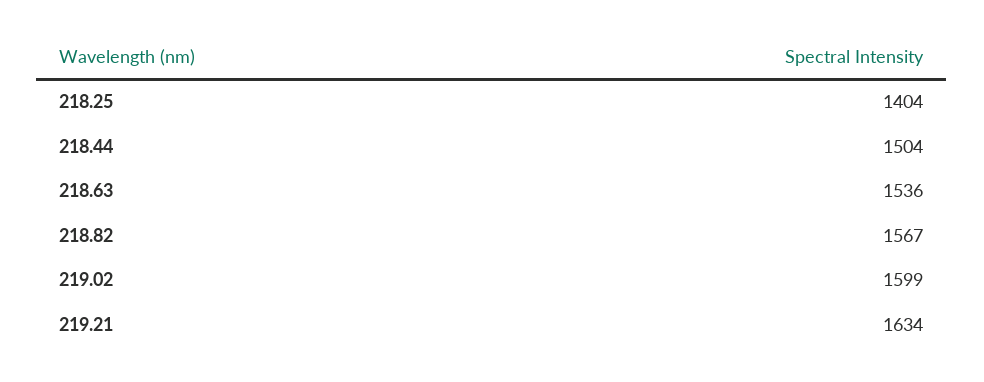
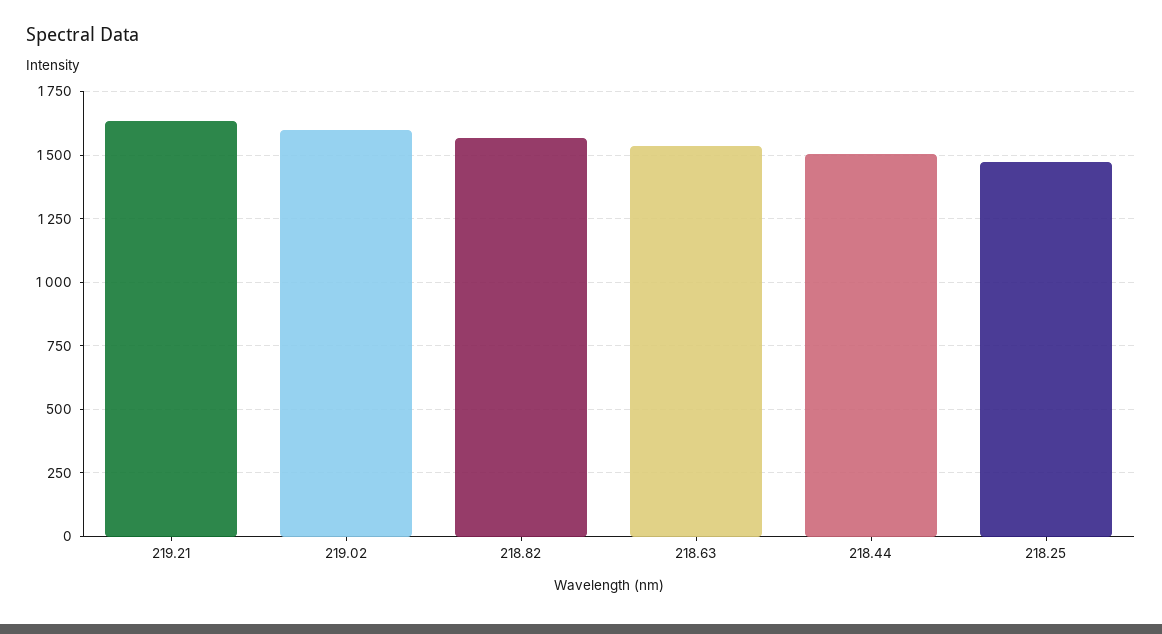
218.25: 1404 -> 1475

